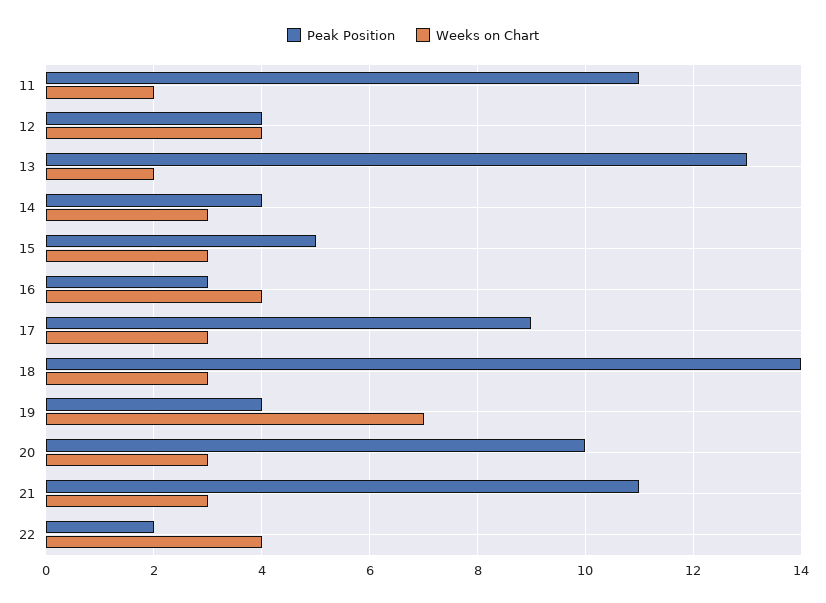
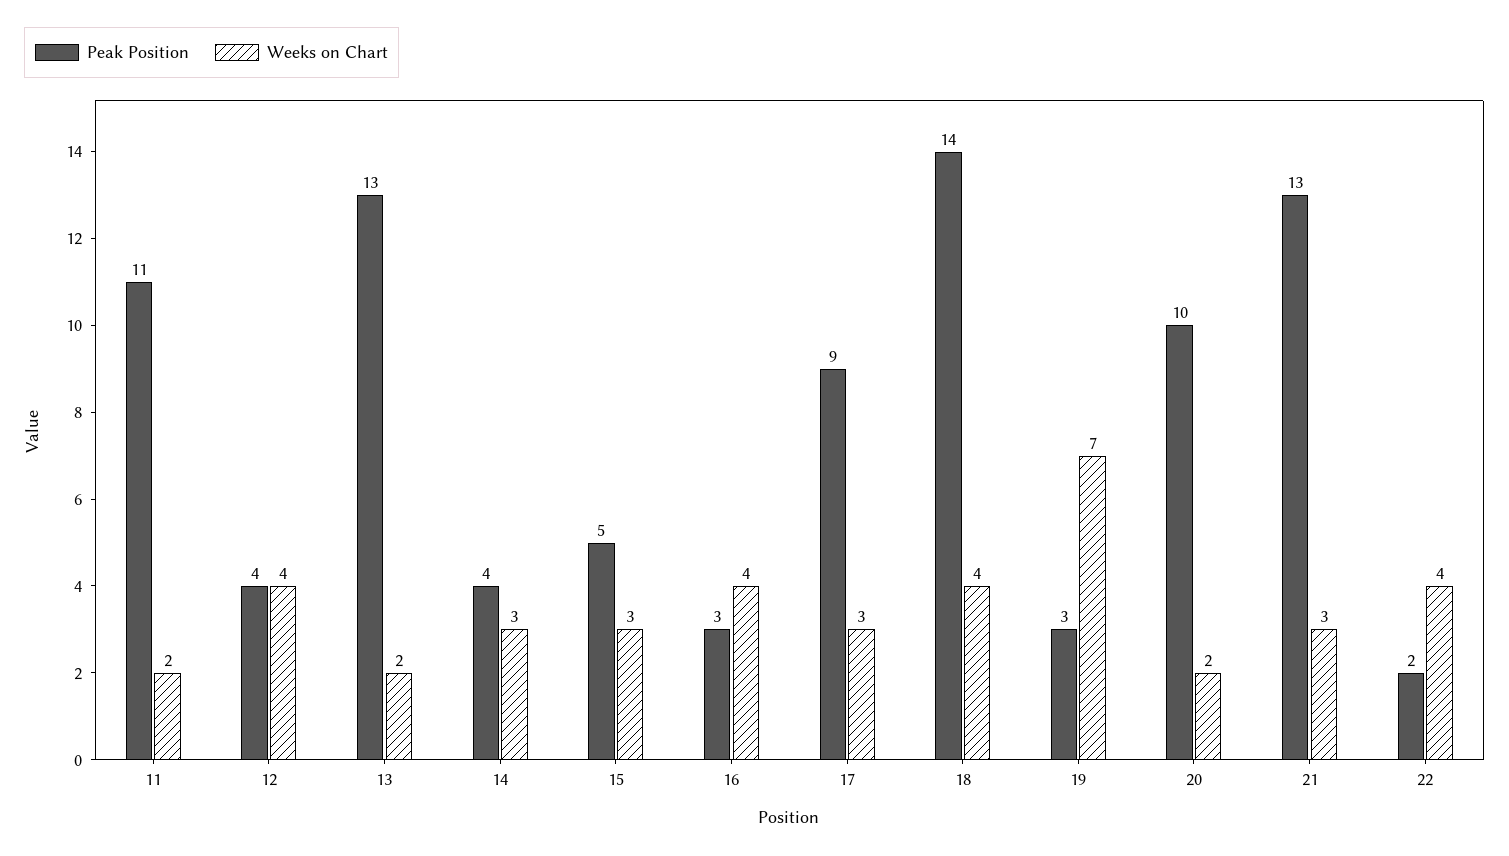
Weeks on Chart, 18: 3 -> 4
Peak Position, 19: 4 -> 3
Weeks on Chart, 20: 3 -> 2
Peak Position, 21: 11 -> 13

